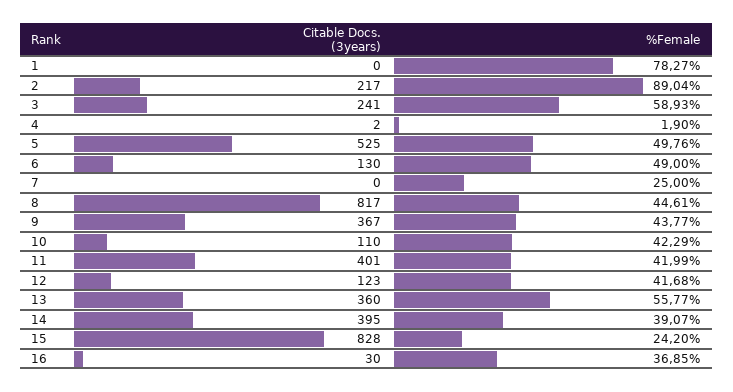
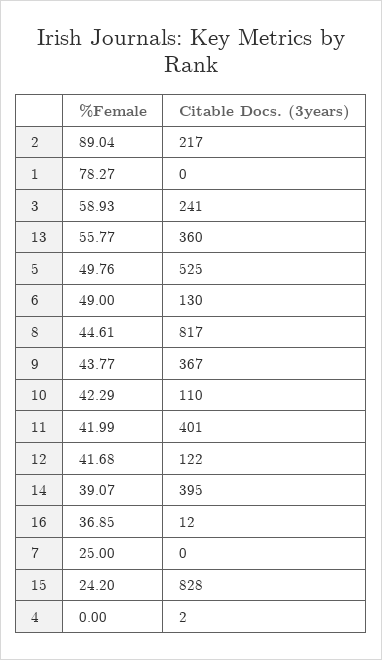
%Female, 4: 1.9 -> 0
Citable Docs. (3years), 12: 123 -> 122
Citable Docs. (3years), 16: 30 -> 12

